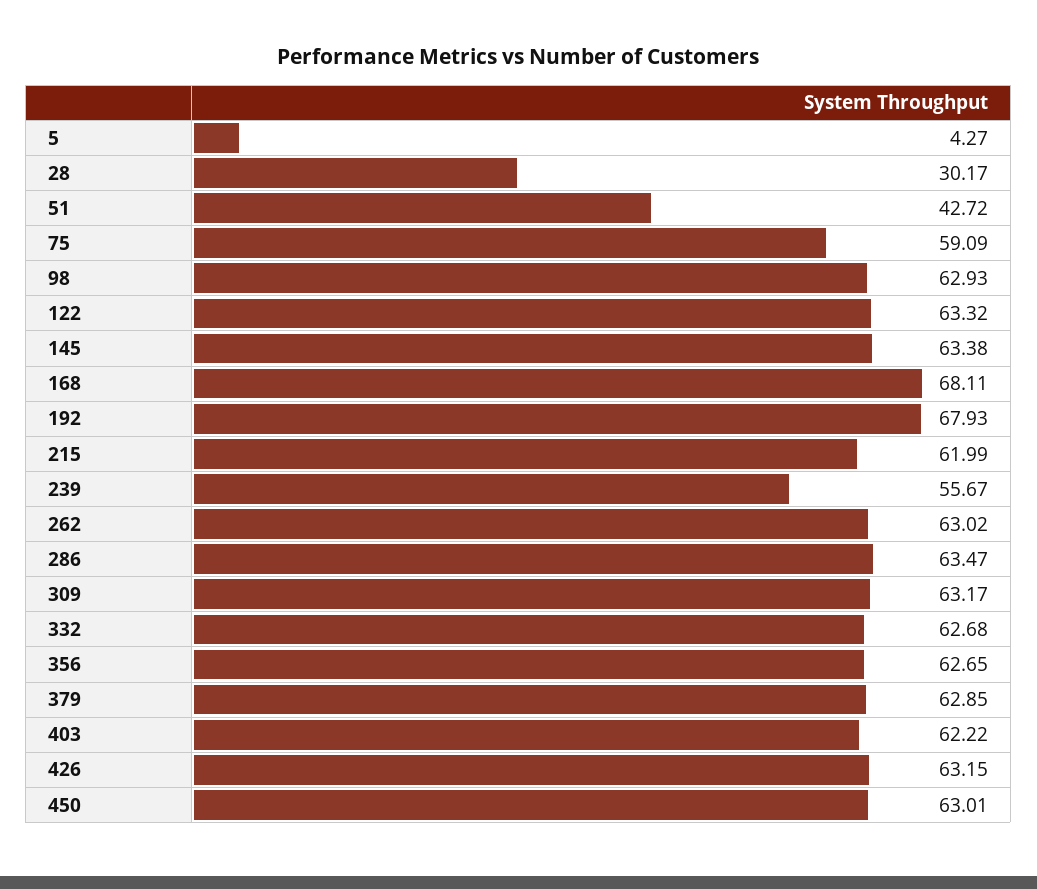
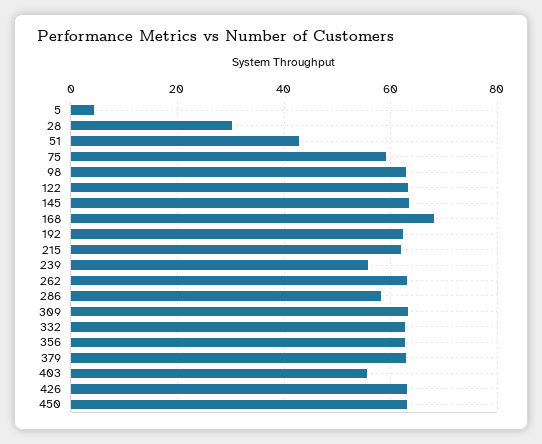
192: 67.93 -> 62
286: 63.47 -> 58
403: 62.22 -> 56

